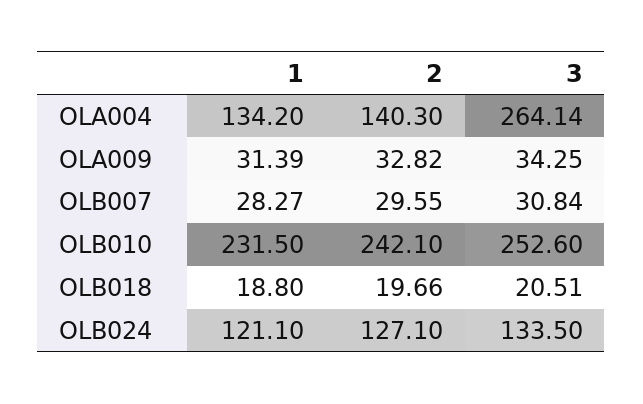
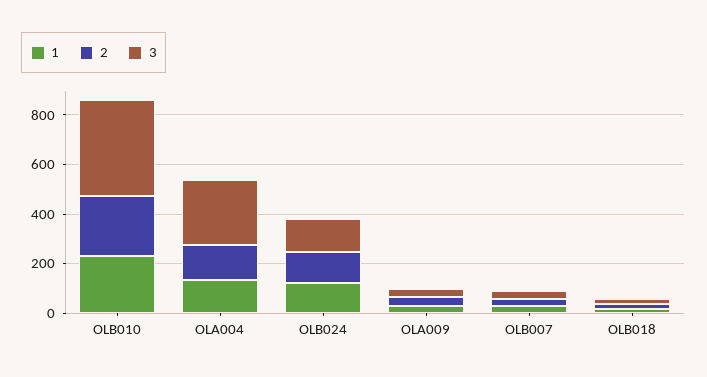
3, OLB010: 252.6 -> 400

